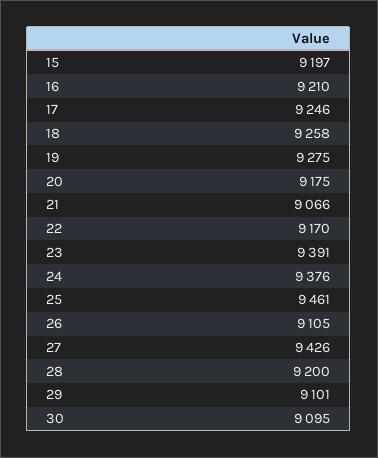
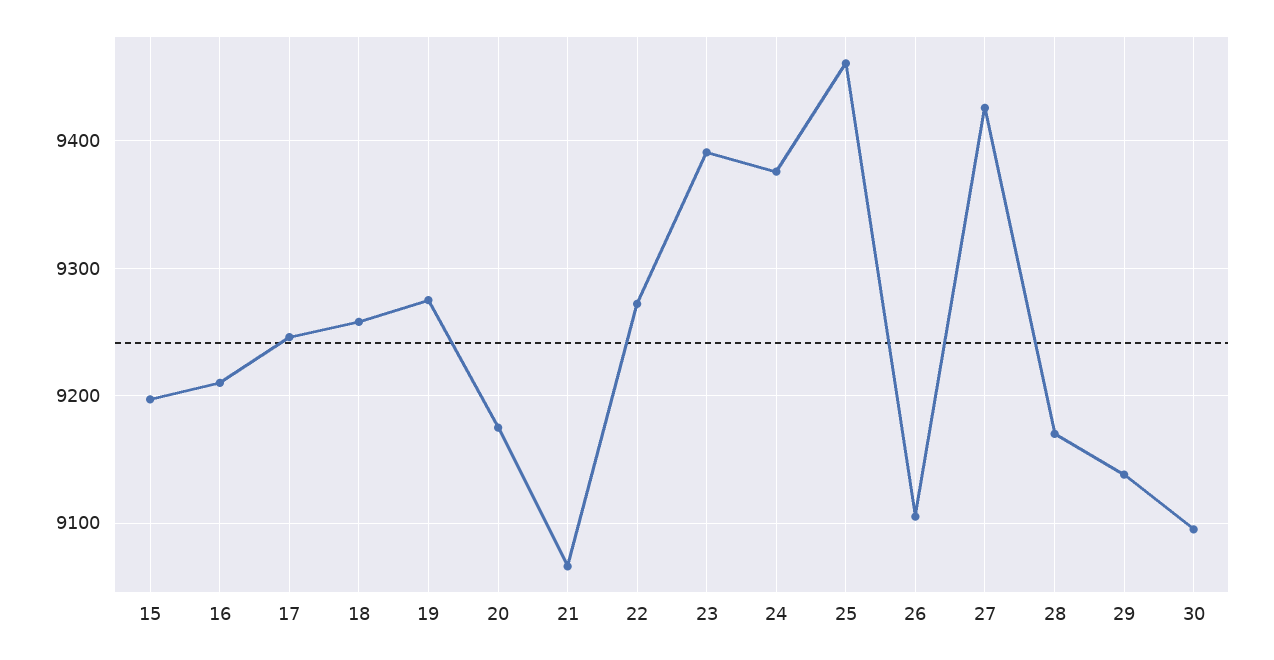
22: 9170 -> 9270
28: 9200 -> 9170
29: 9101 -> 9140

